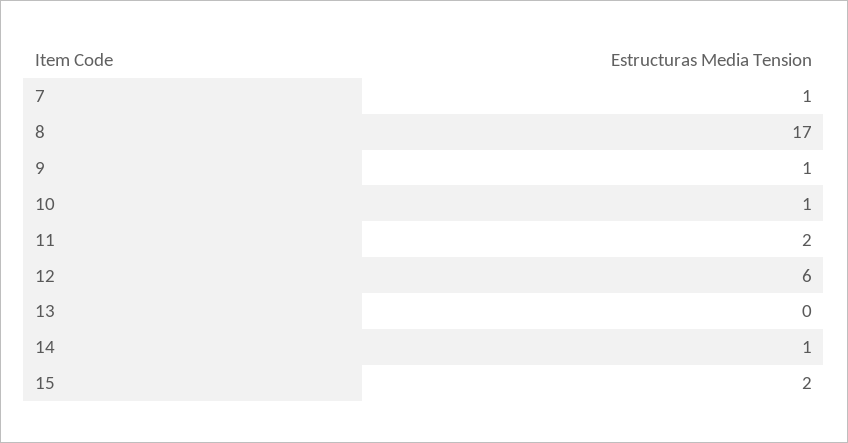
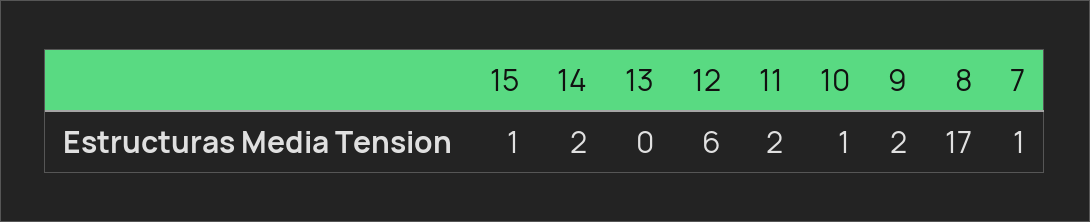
9: 1 -> 2
14: 1 -> 2
15: 2 -> 1

